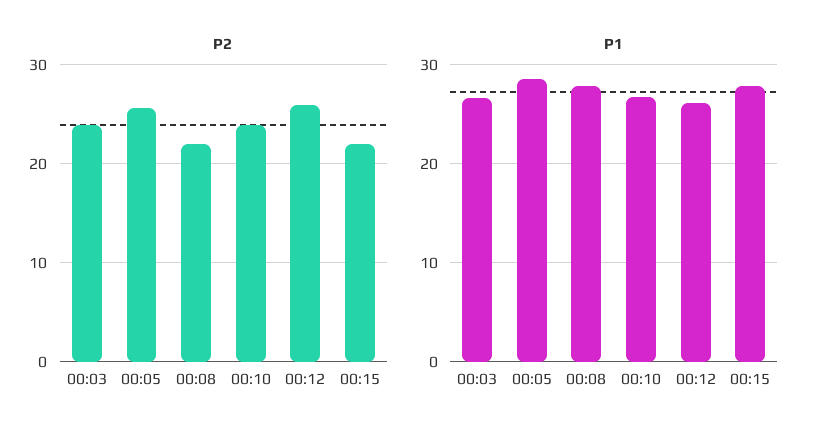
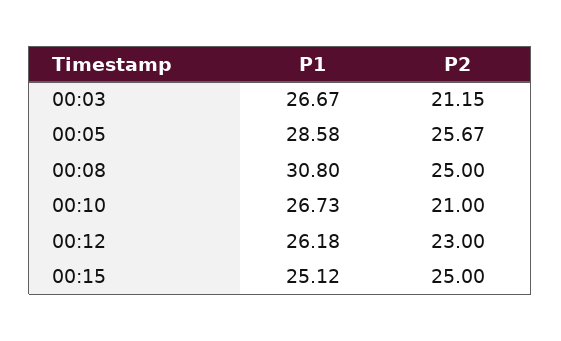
P2, 00:03: 24 -> 21.15
P2, 00:08: 22 -> 25
P2, 00:10: 24 -> 21
P2, 00:12: 26 -> 23
P2, 00:15: 22 -> 25
P1, 00:08: 28 -> 30.8
P1, 00:15: 28 -> 25.12

